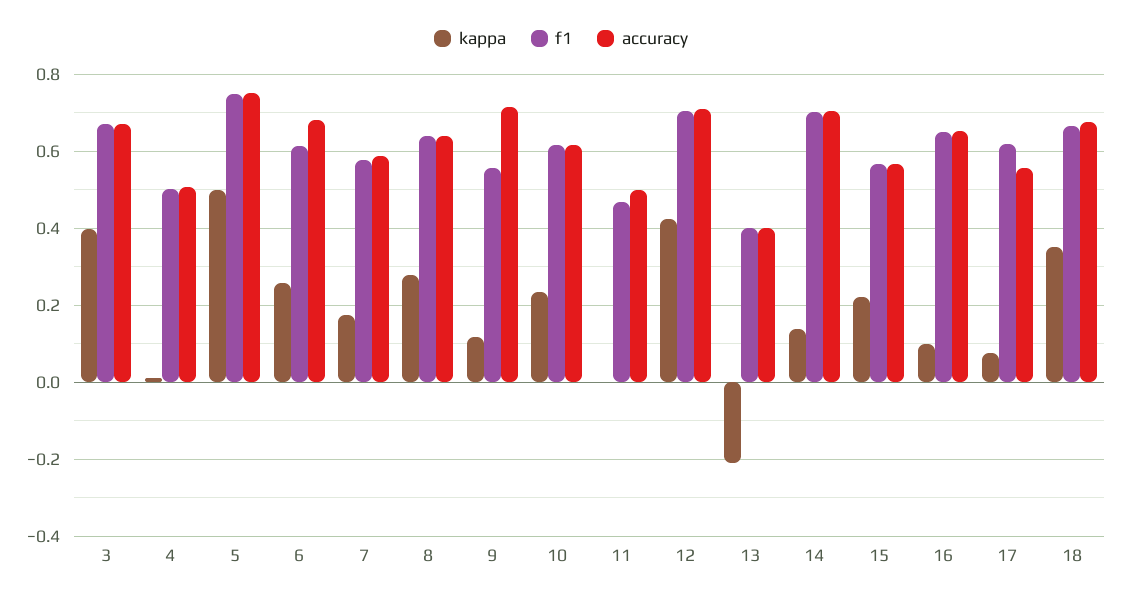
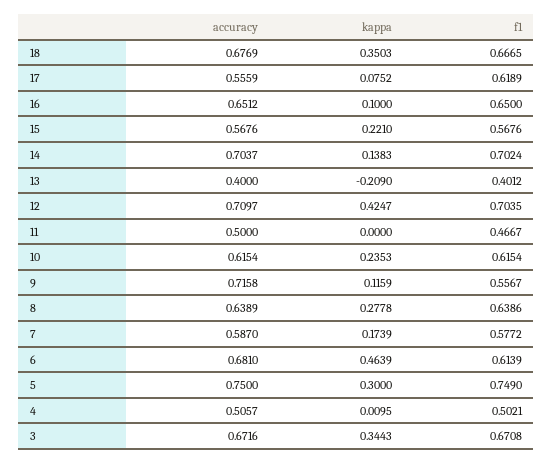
kappa, 3: 0.4 -> 0.3443
kappa, 5: 0.5 -> 0.3
kappa, 6: 0.26 -> 0.4639

